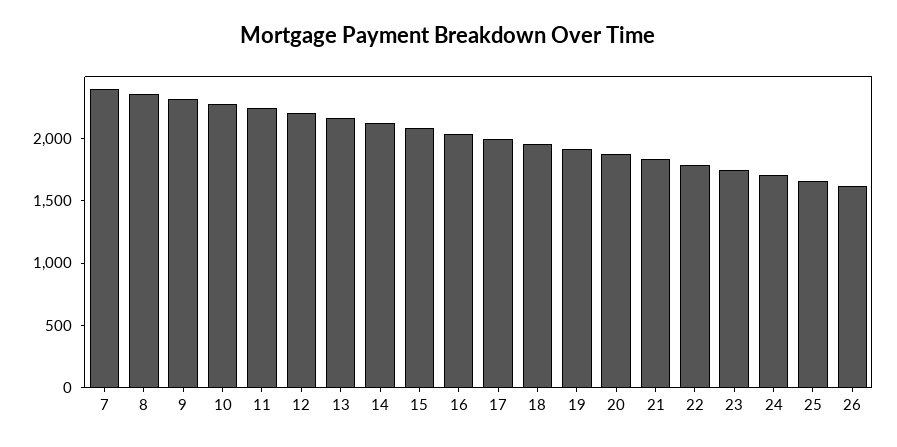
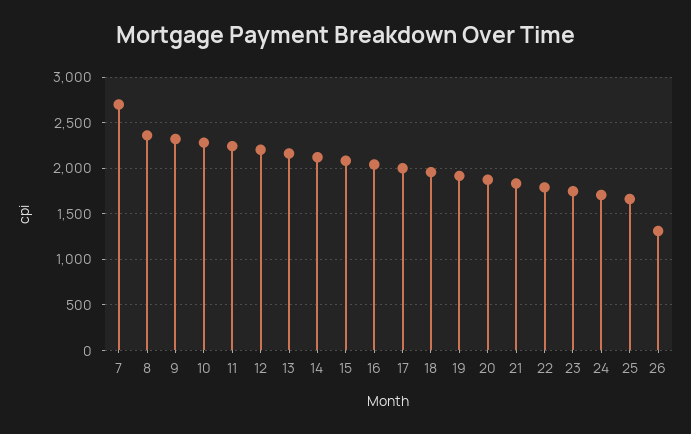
7: 2400 -> 2700
26: 1600 -> 1300

